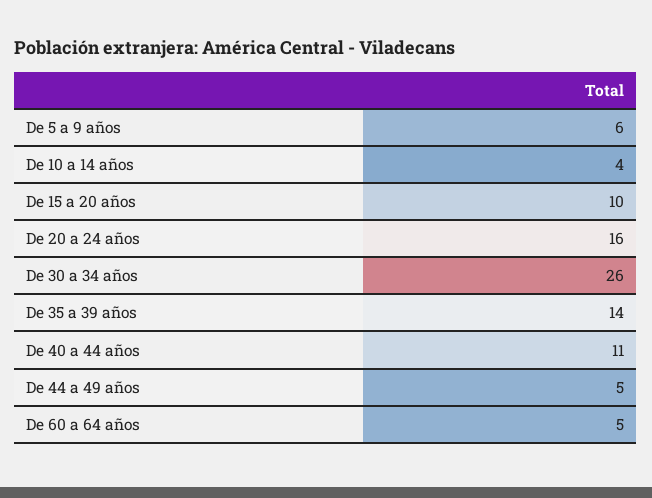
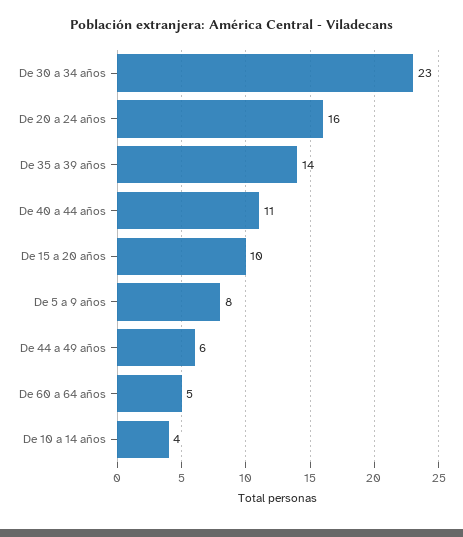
De 5 a 9 años: 6 -> 8
De 30 a 34 años: 26 -> 23
De 44 a 49 años: 5 -> 6

